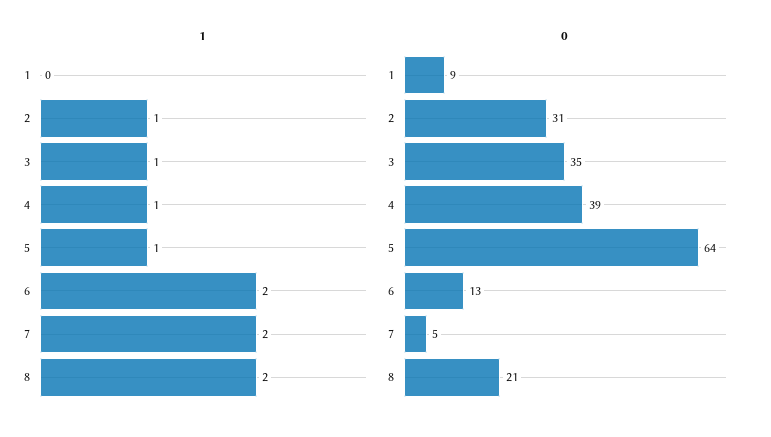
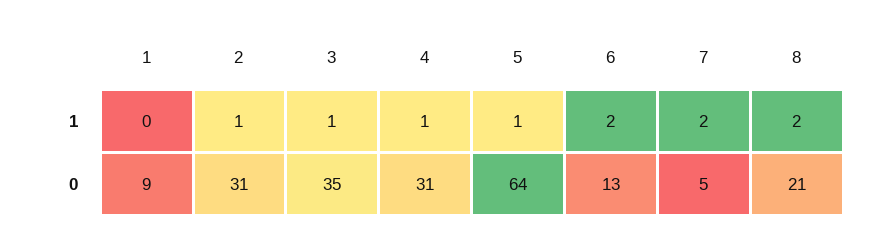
0, 4: 39 -> 31

